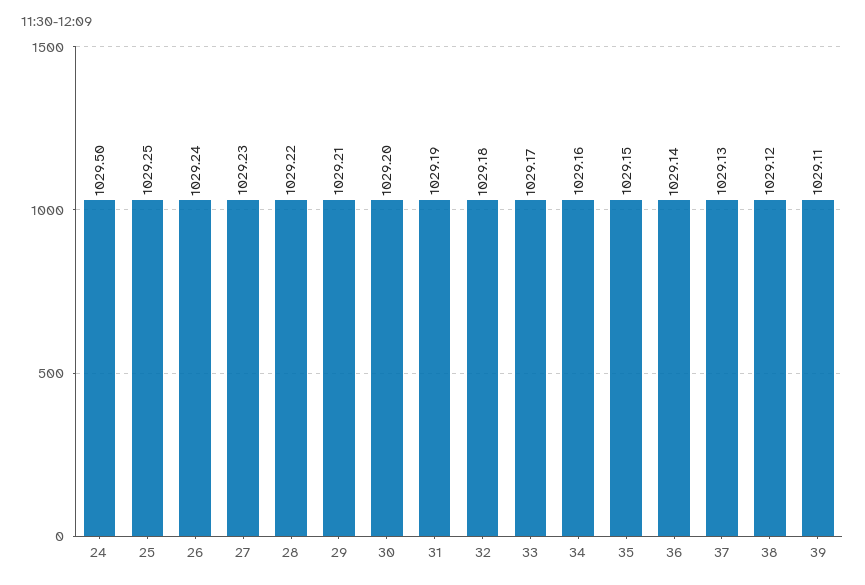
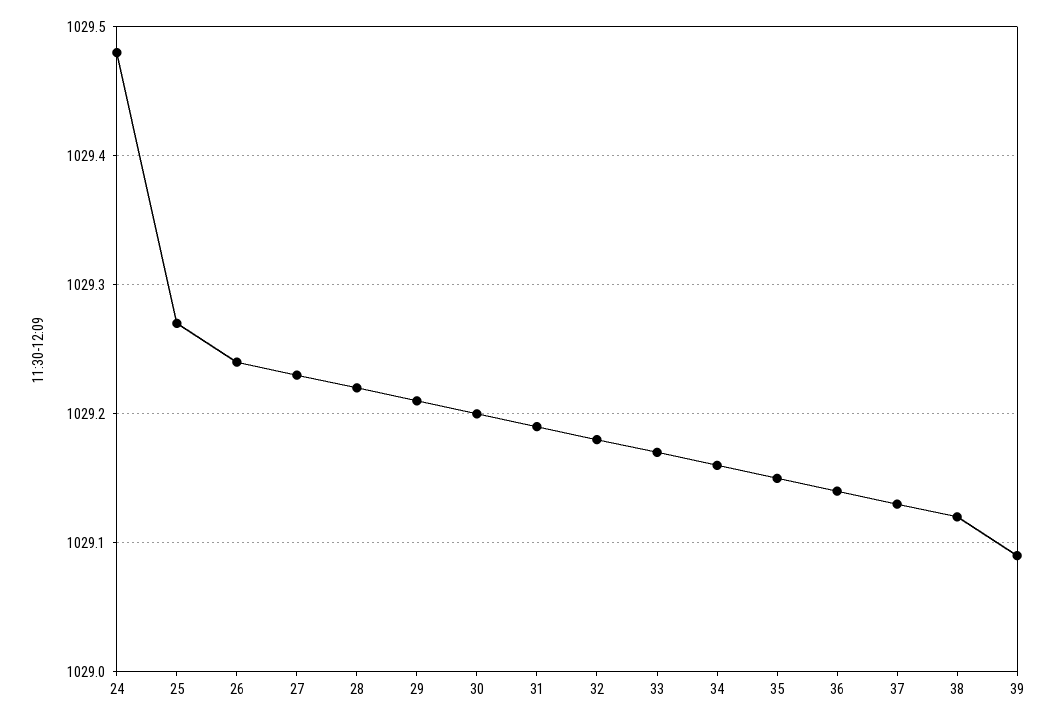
24: 1029.5 -> 1029.48
25: 1029.25 -> 1029.27
39: 1029.11 -> 1029.09

